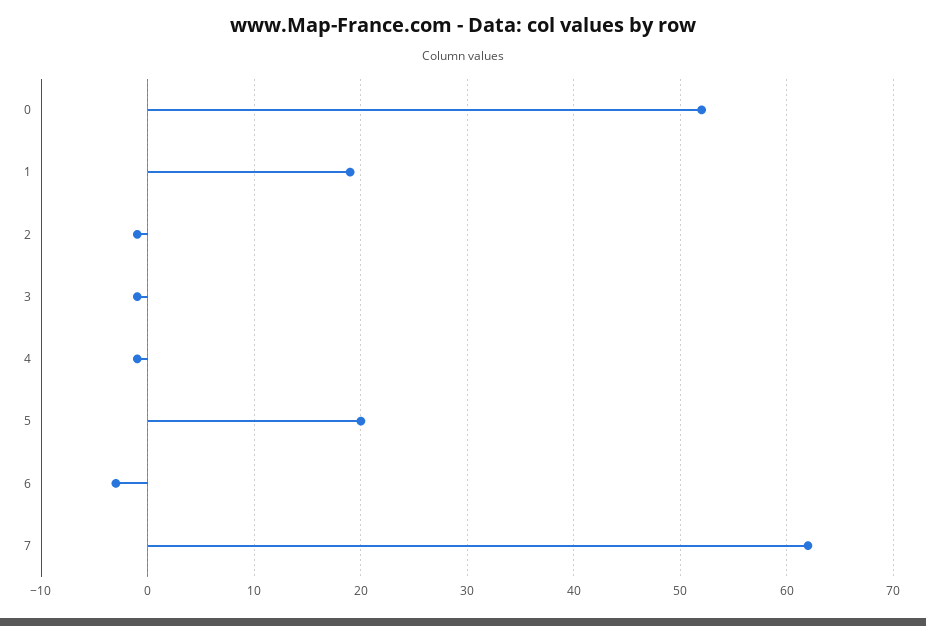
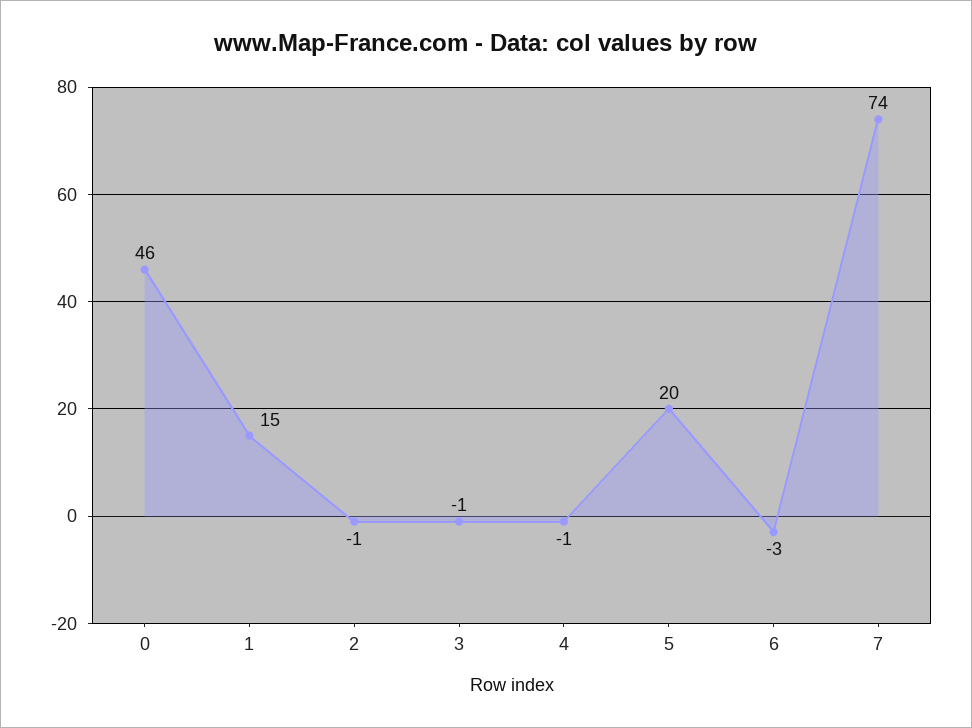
0: 52 -> 46
1: 19 -> 15
7: 62 -> 74

